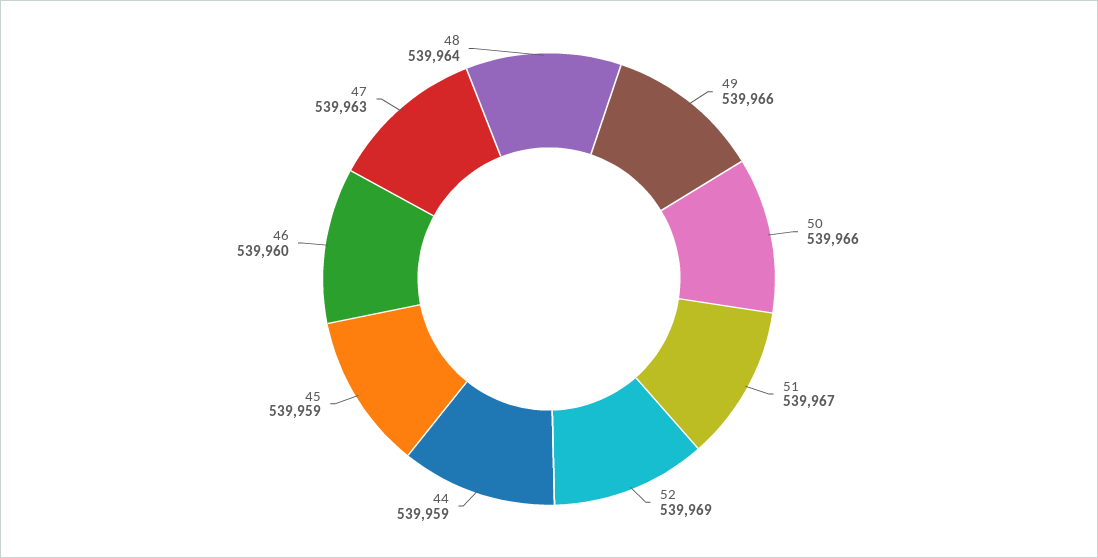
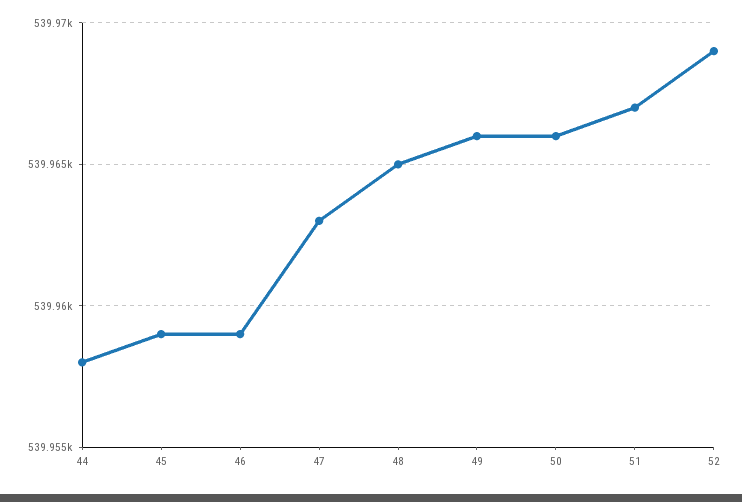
44: 539959 -> 539958
46: 539960 -> 539959
48: 539964 -> 539965

